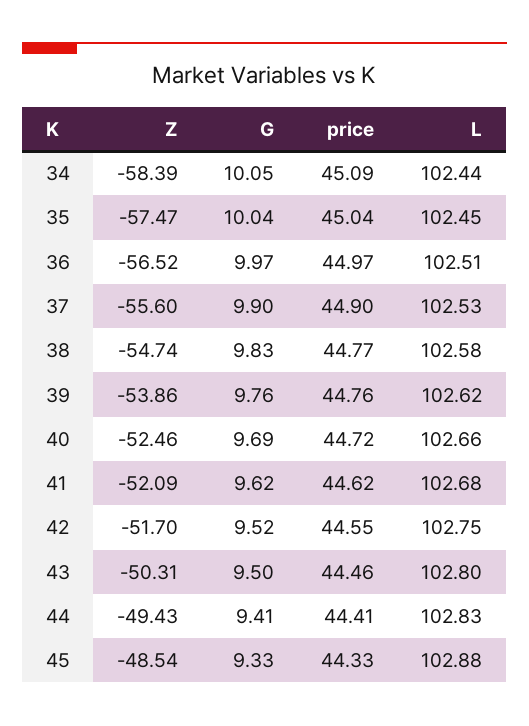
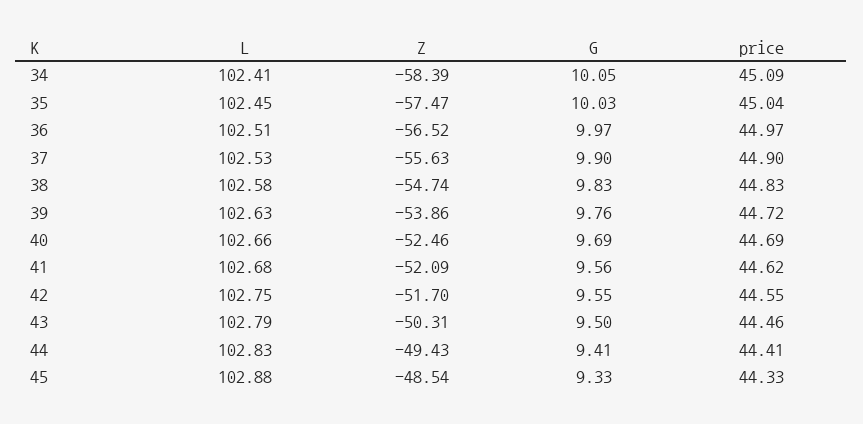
L, 34: 102.44 -> 102.41
G, 35: 10.04 -> 10.03
Z, 37: -55.6 -> -55.63
price, 38: 44.77 -> 44.83
price, 39: 44.76 -> 44.72
L, 39: 102.62 -> 102.63
price, 40: 44.72 -> 44.69
G, 41: 9.62 -> 9.56
G, 42: 9.52 -> 9.55
L, 43: 102.8 -> 102.79

